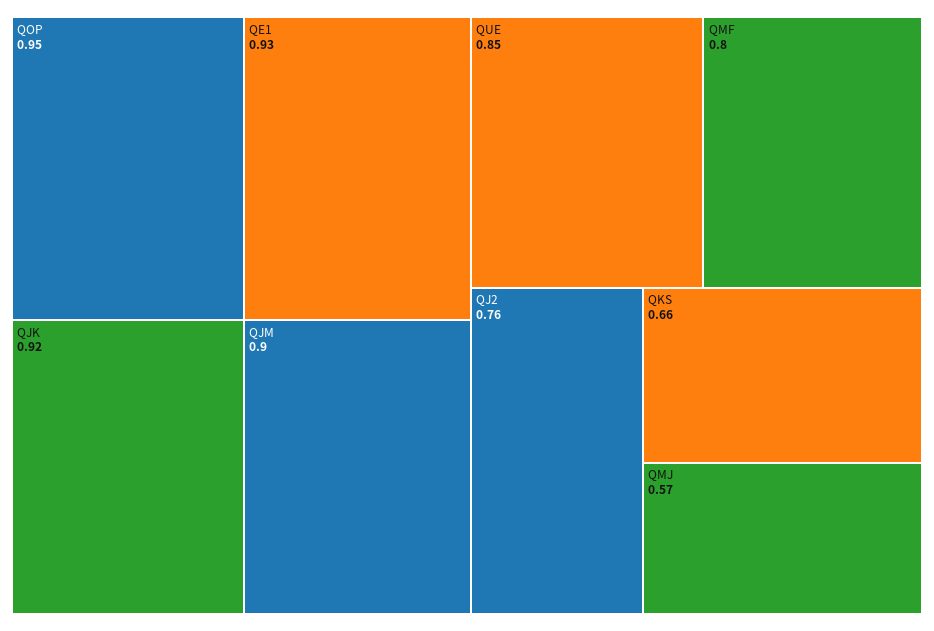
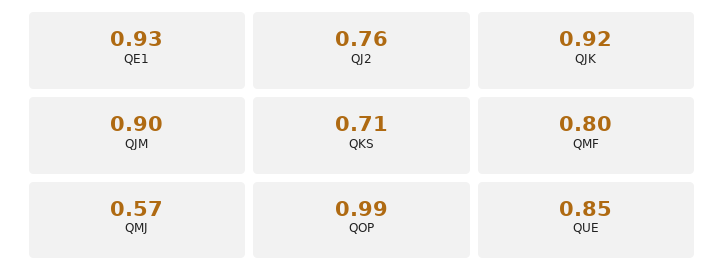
QOP: 0.95 -> 0.99
QKS: 0.66 -> 0.71

